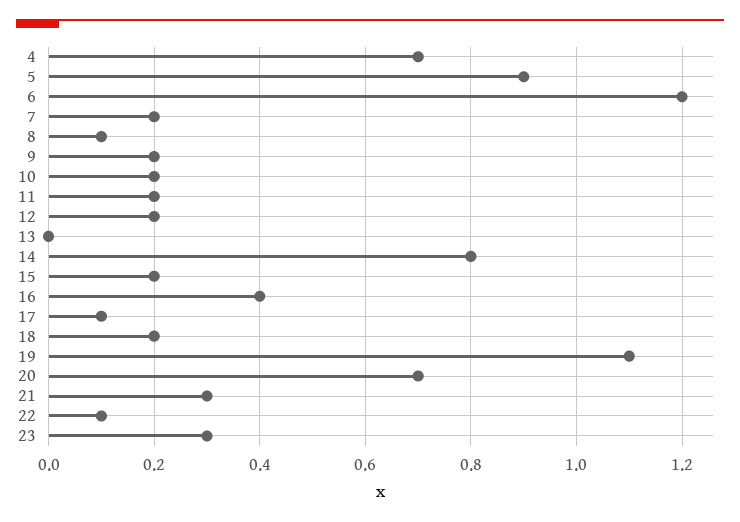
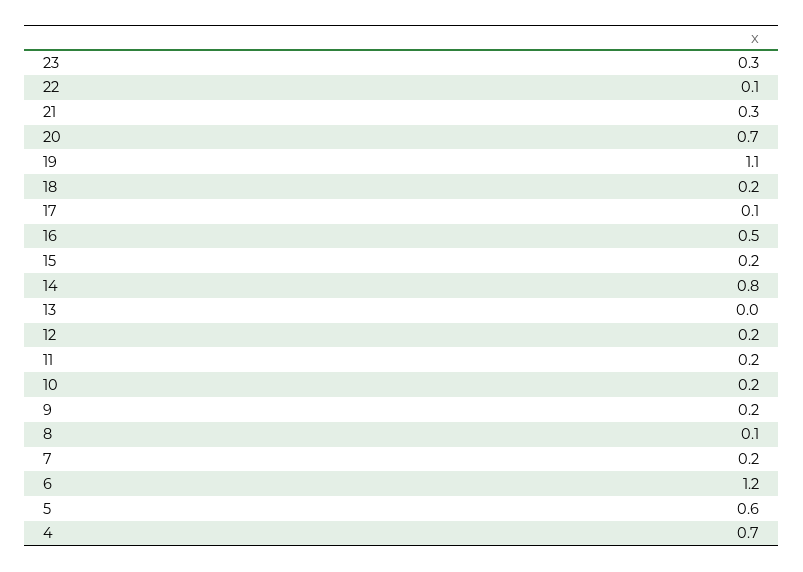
5: 0.9 -> 0.6
16: 0.4 -> 0.5

